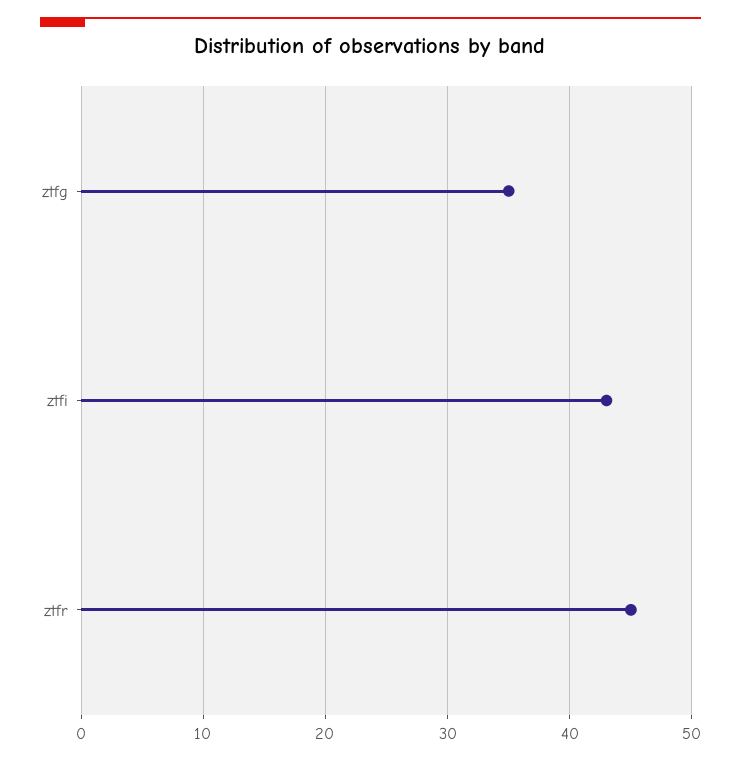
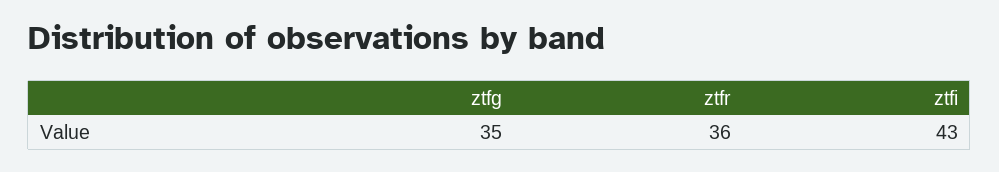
ztfr: 45 -> 36

